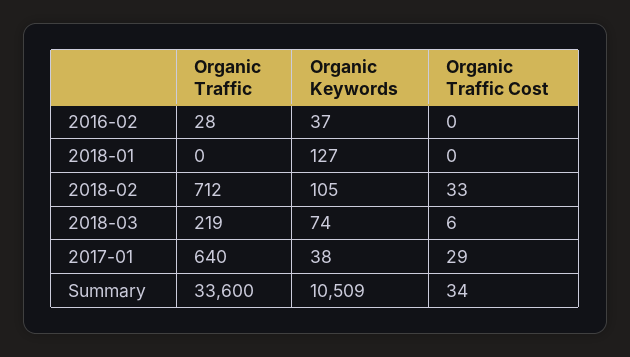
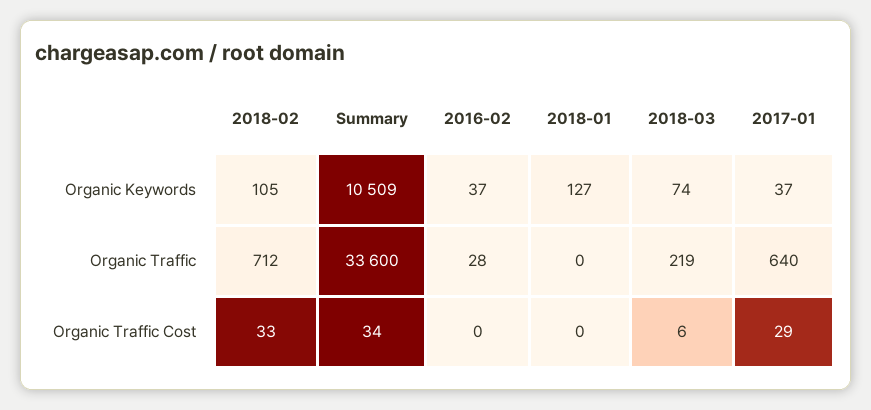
Organic Keywords, 2017-01: 38 -> 37

